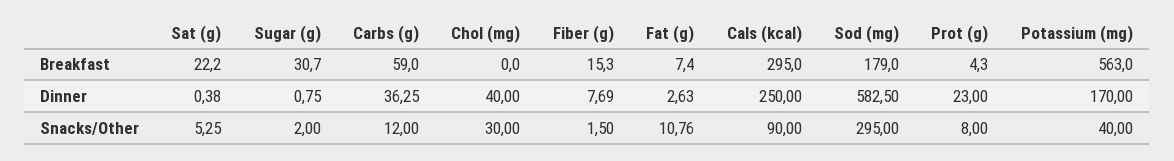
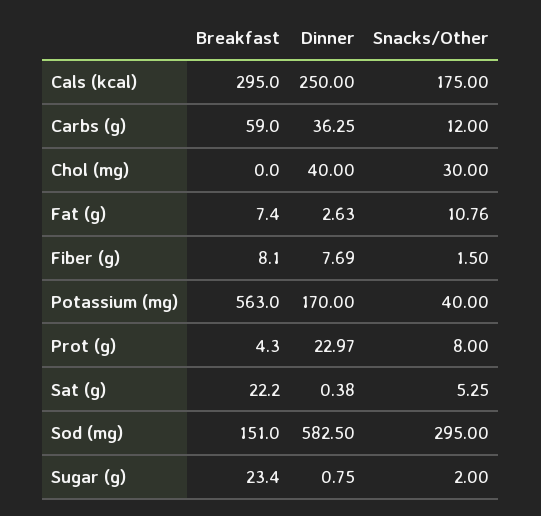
Sugar (g), Breakfast: 30.7 -> 23.4
Fiber (g), Breakfast: 15.3 -> 8.1
Sod (mg), Breakfast: 179 -> 151
Prot (g), Dinner: 23 -> 22.97
Cals (kcal), Snacks/Other: 90 -> 175

